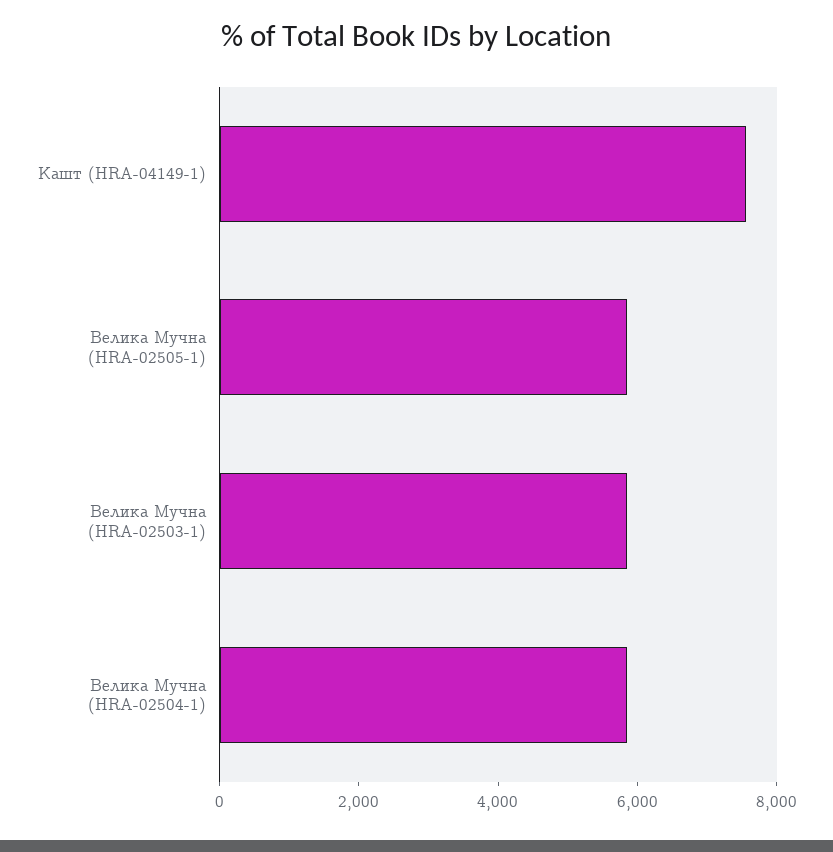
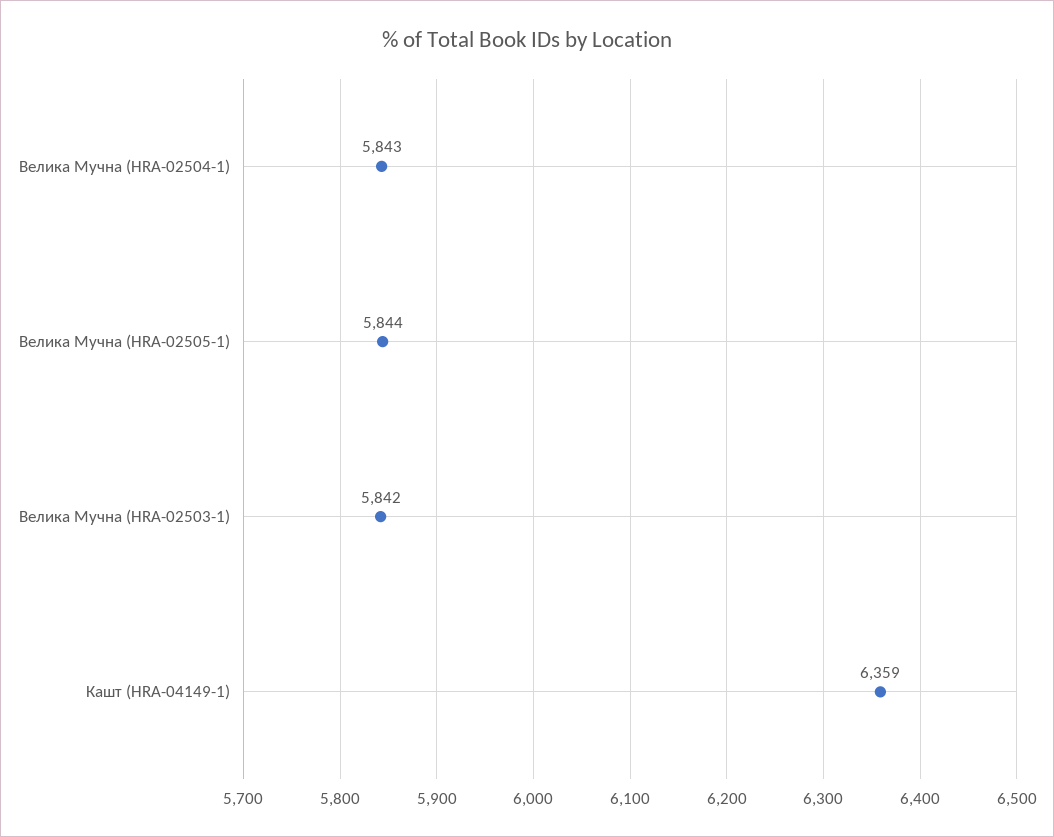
Кашт (HRA-04149-1): 7500 -> 6359

